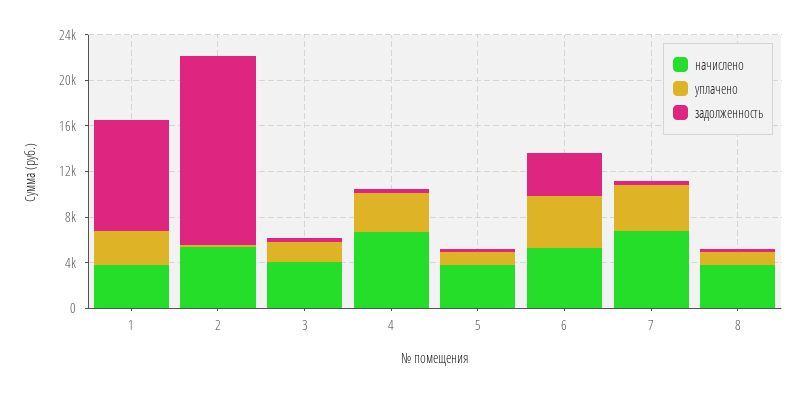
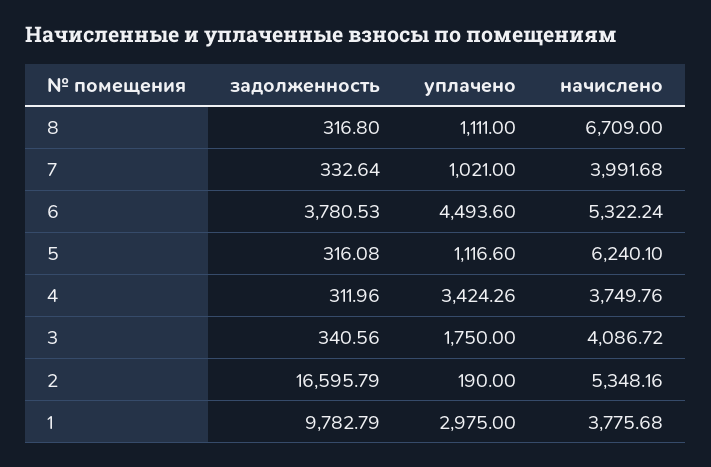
начислено, 4: 7000 -> 3749.76
начислено, 5: 4000 -> 6240.1
начислено, 7: 7000 -> 3991.68
уплачено, 7: 4000 -> 1021
начислено, 8: 4000 -> 6709

